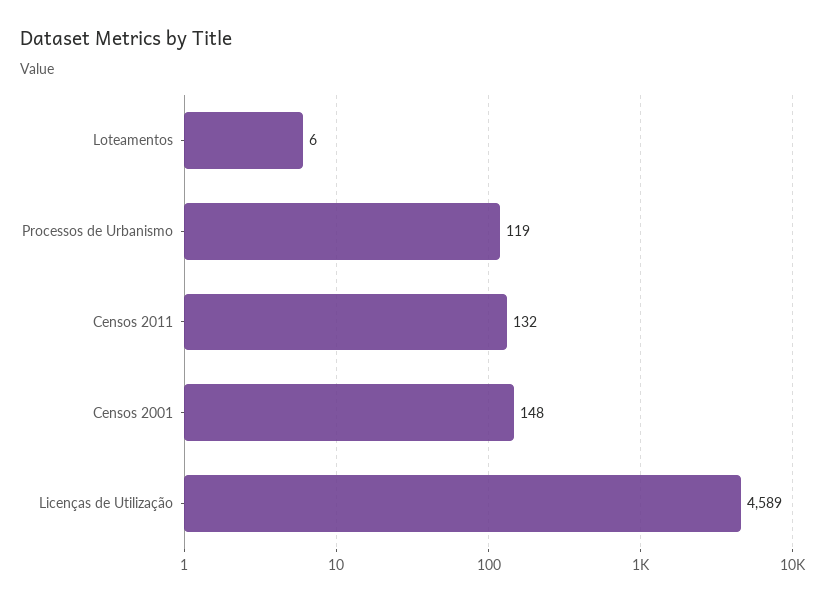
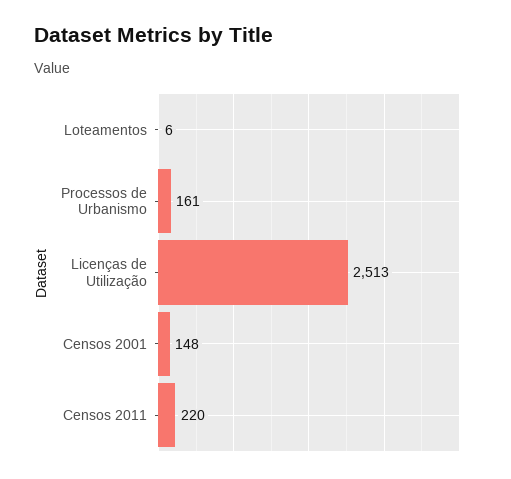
Processos de Urbanismo: 119 -> 161
Censos 2011: 132 -> 220
Licenças de Utilização: 4589 -> 2513

